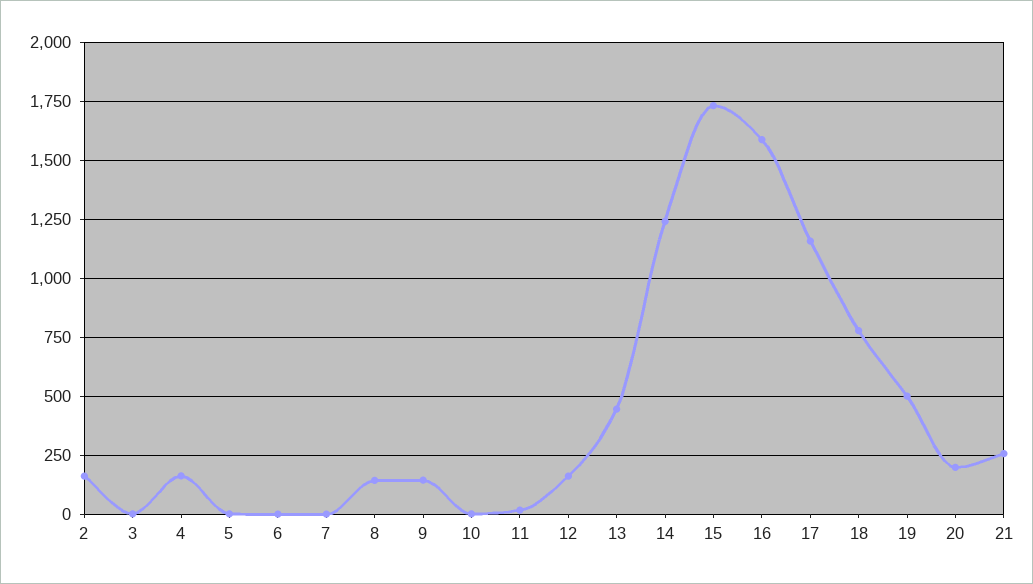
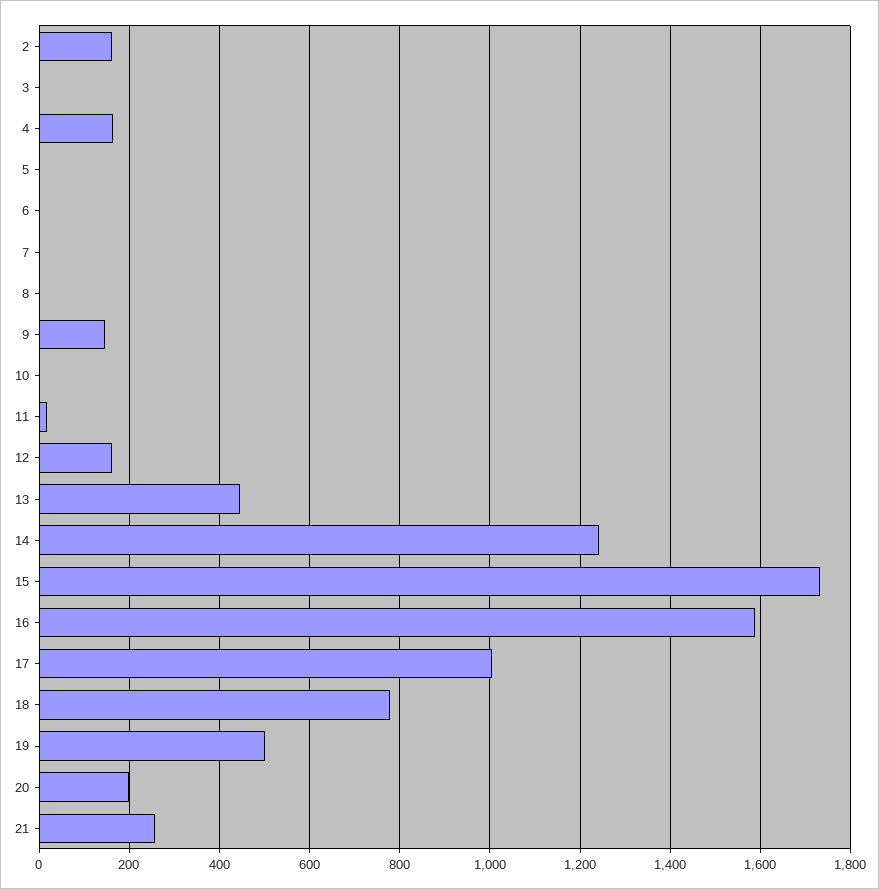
8: 150 -> 0
17: 1150 -> 1000

